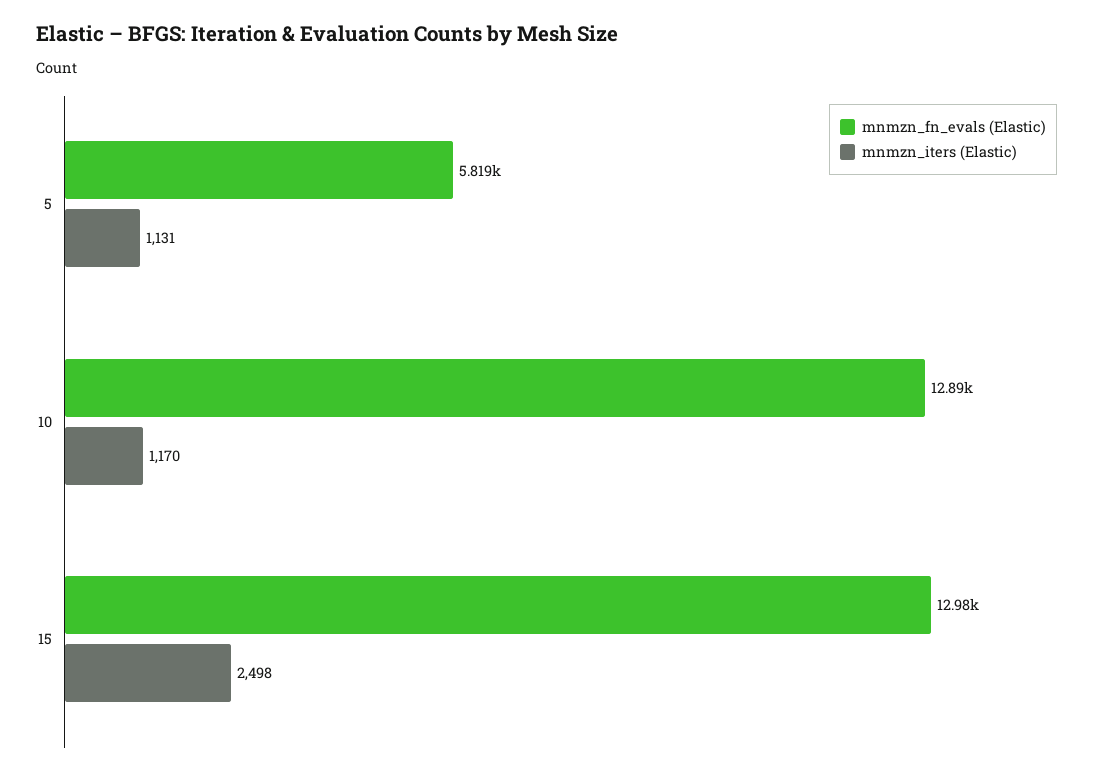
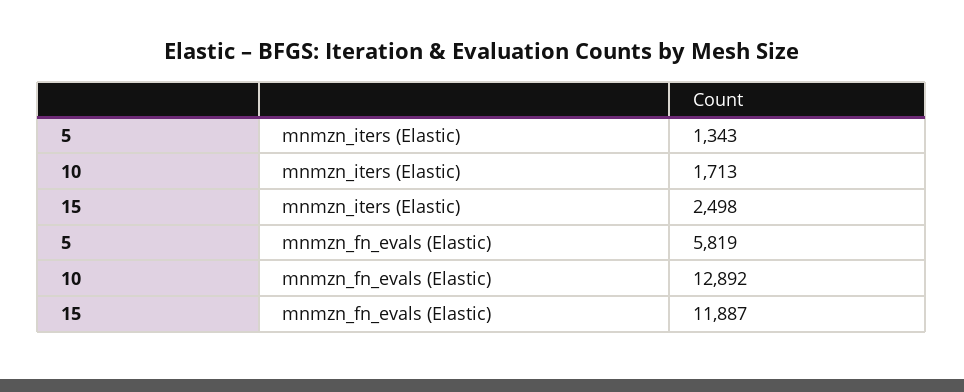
mnmzn_iters (Elastic), 5: 1131 -> 1343
mnmzn_iters (Elastic), 10: 1170 -> 1713
mnmzn_fn_evals (Elastic), 15: 12980 -> 11887

